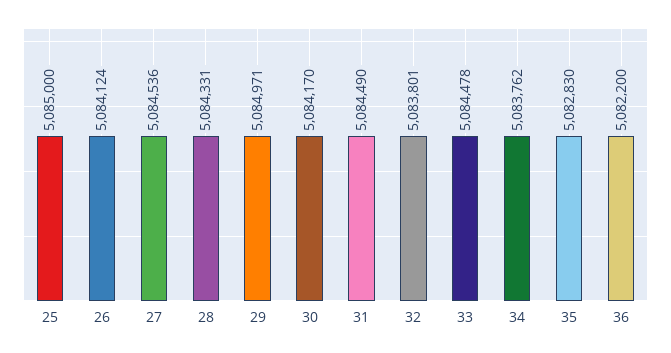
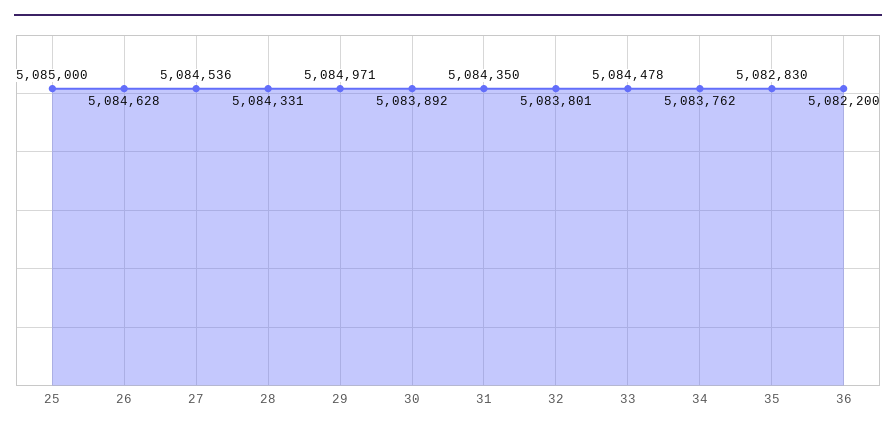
26: 5084124 -> 5084628
30: 5084170 -> 5083892
31: 5084490 -> 5084350

